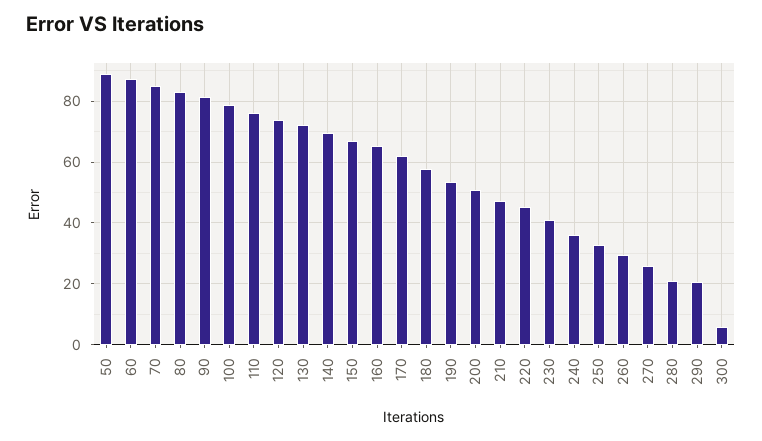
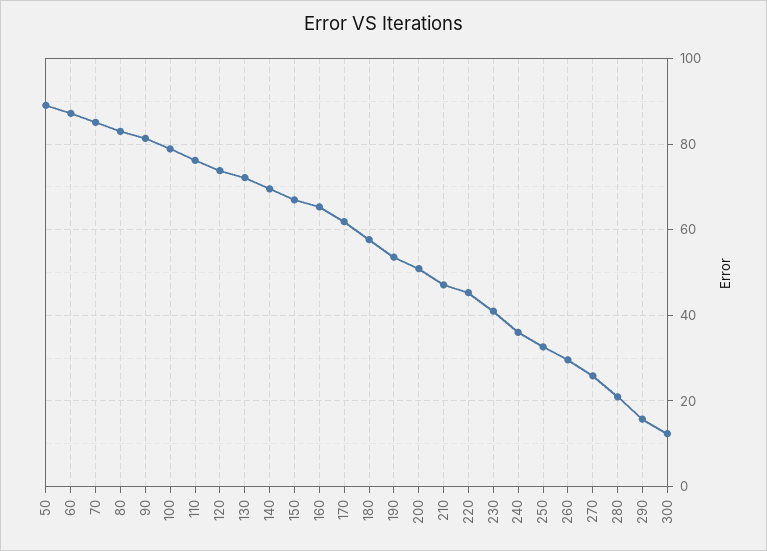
290: 20 -> 16
300: 6 -> 12

